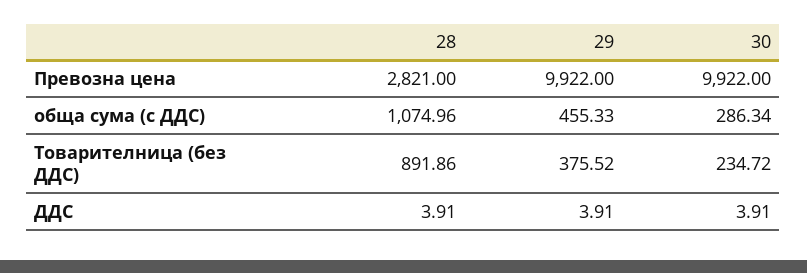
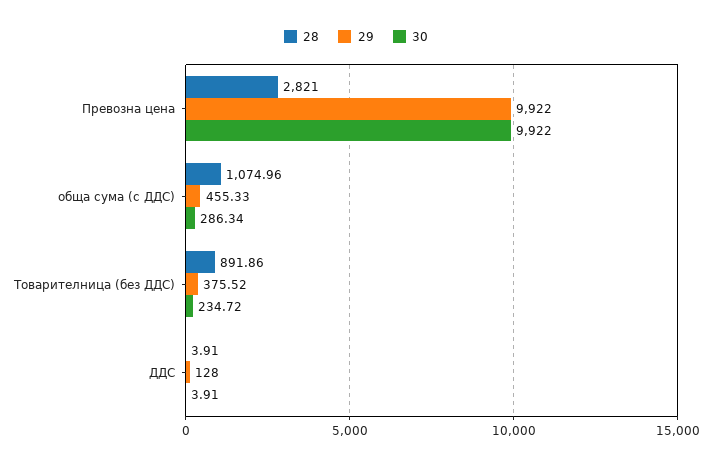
29, ДДС: 3.91 -> 128

